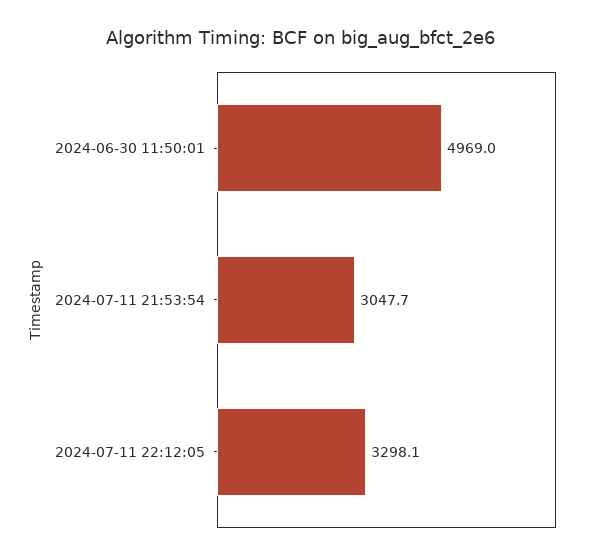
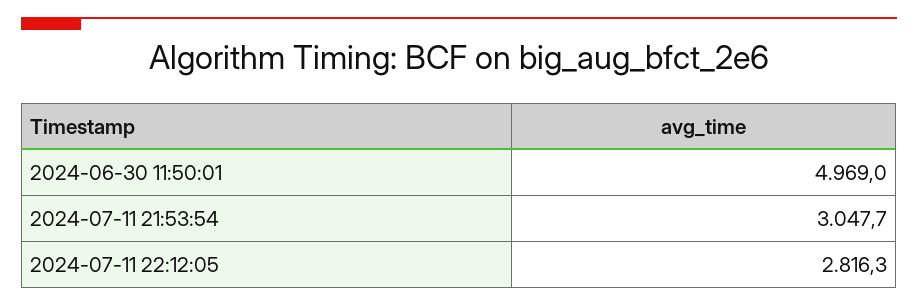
2024-07-11 22:12:05: 3298.1 -> 2816.3

